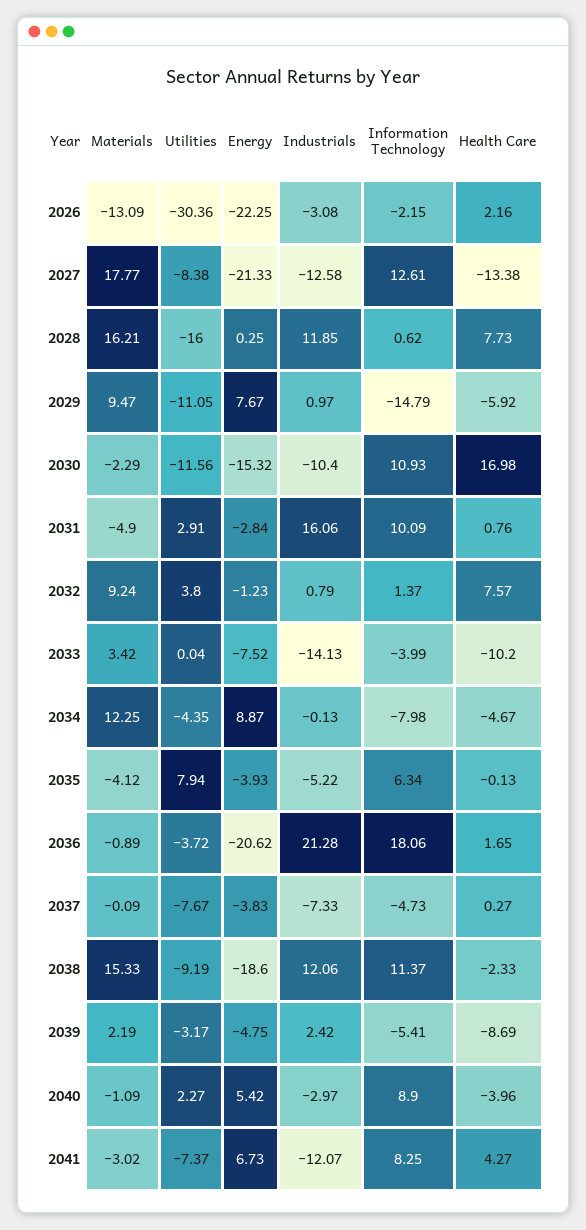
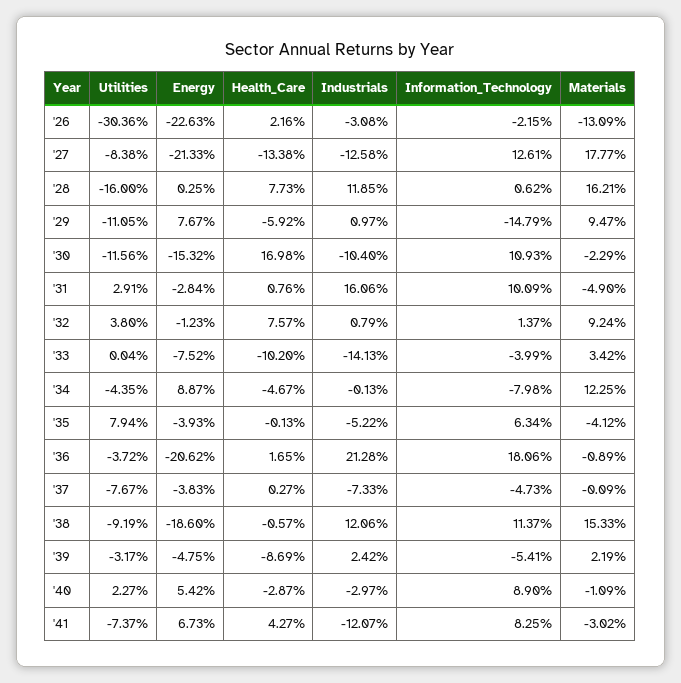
Energy, 2026: -22.25 -> -22.63
Health Care, 2038: -2.33 -> -0.57
Health Care, 2040: -3.96 -> -2.87

